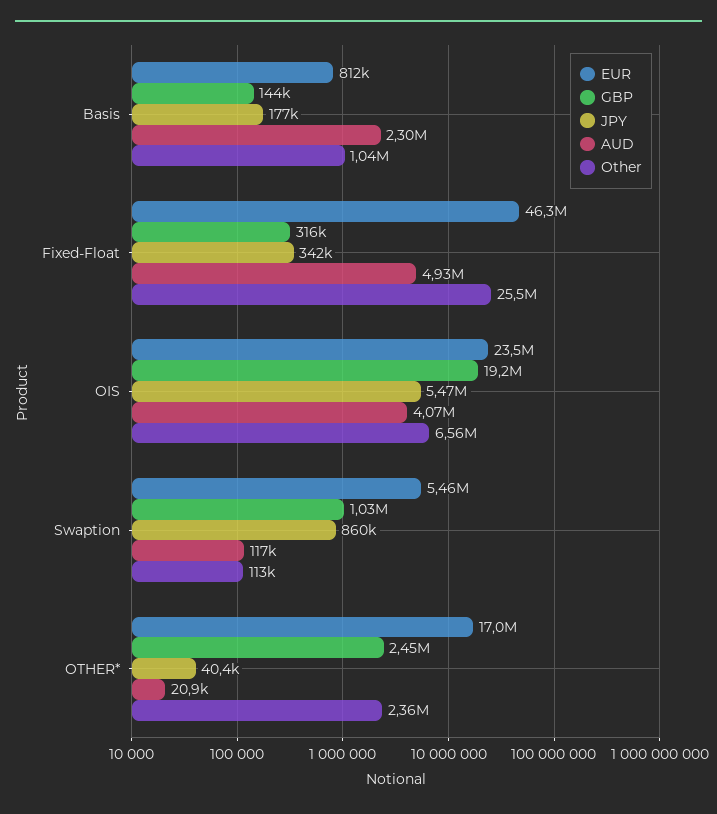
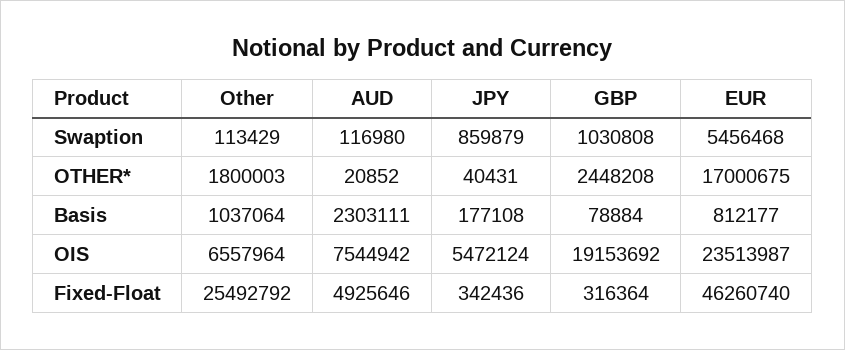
GBP, Basis: 144000 -> 78884
AUD, OIS: 4070000 -> 7544942
Other, OTHER*: 2360000 -> 1800003

